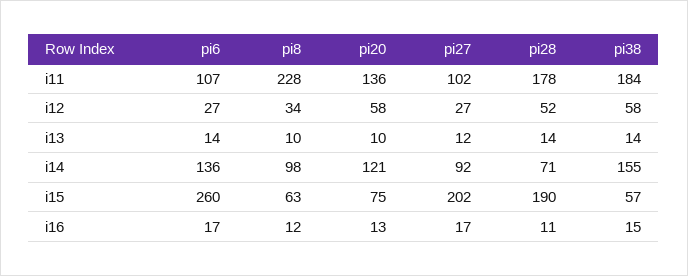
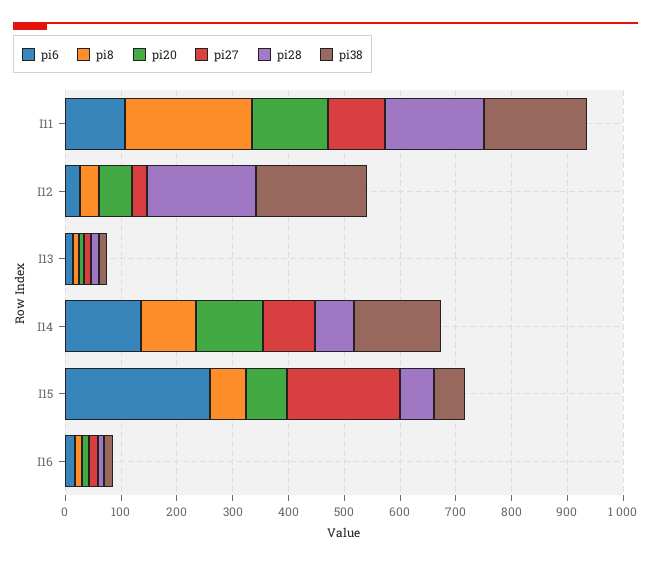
pi28, i12: 52 -> 200
pi38, i12: 58 -> 200
pi28, i15: 190 -> 60

